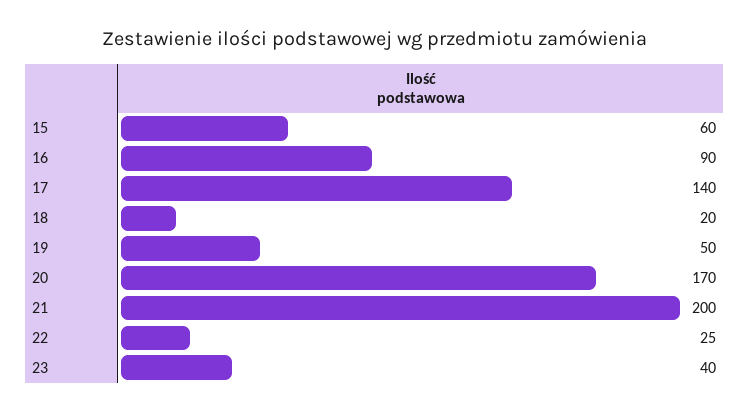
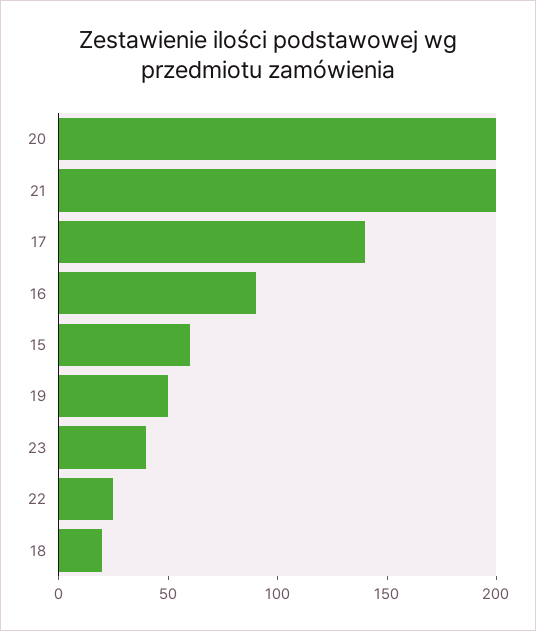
20: 170 -> 200

